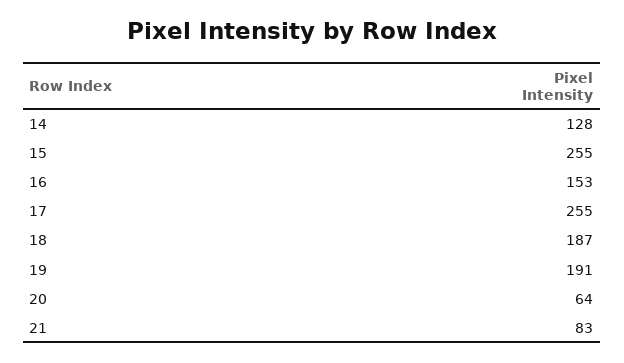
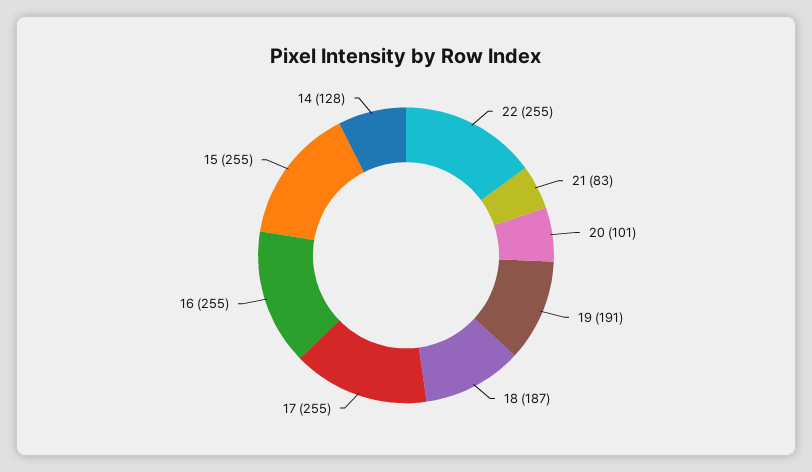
16: 153 -> 255
20: 64 -> 101
22: none -> 255

